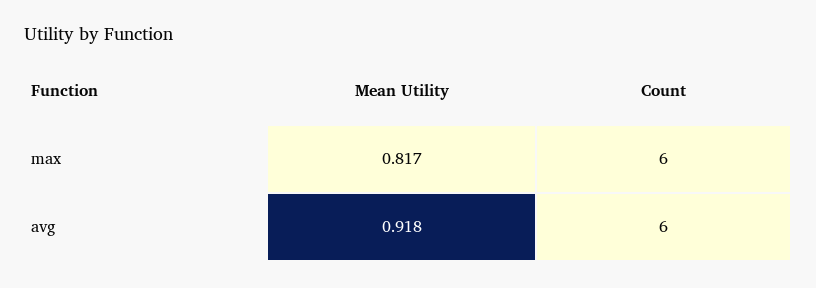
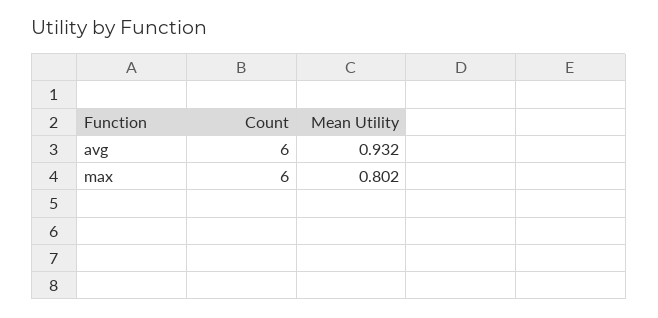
Mean Utility, max: 0.817 -> 0.802
Mean Utility, avg: 0.918 -> 0.932

